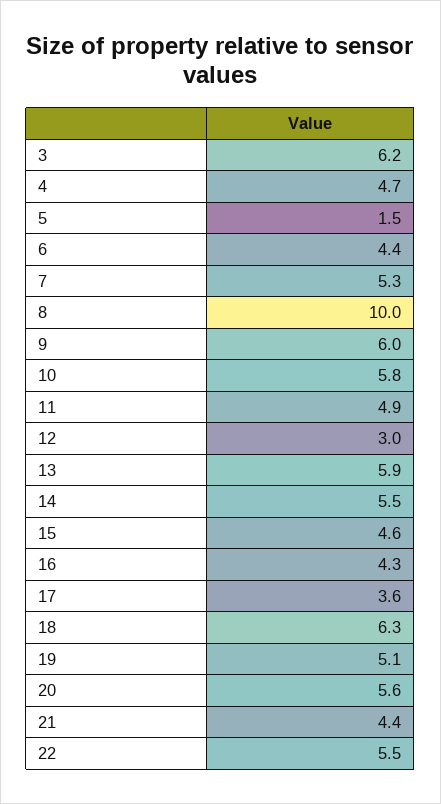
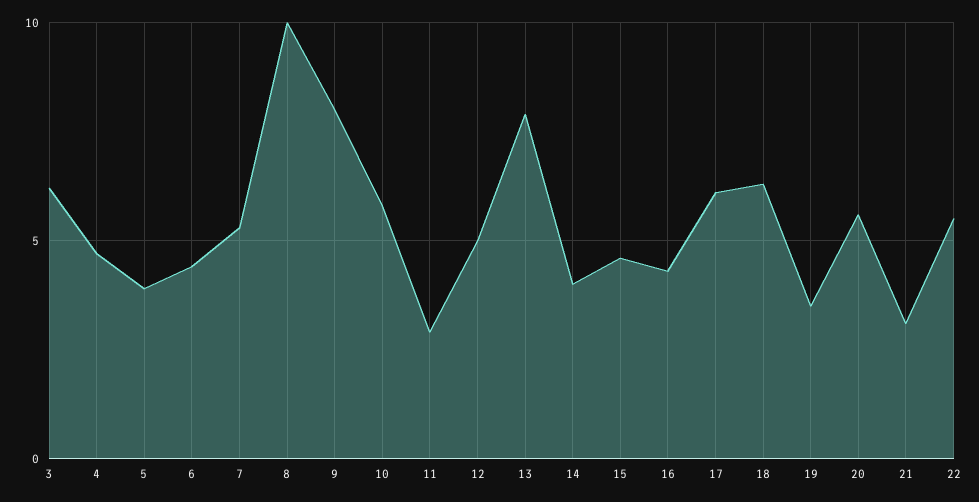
5: 1.5 -> 4
9: 6 -> 8
11: 4.9 -> 3
12: 3 -> 5
13: 5.9 -> 8
14: 5.5 -> 4
17: 3.6 -> 6
19: 5.1 -> 3.5
21: 4.4 -> 3

